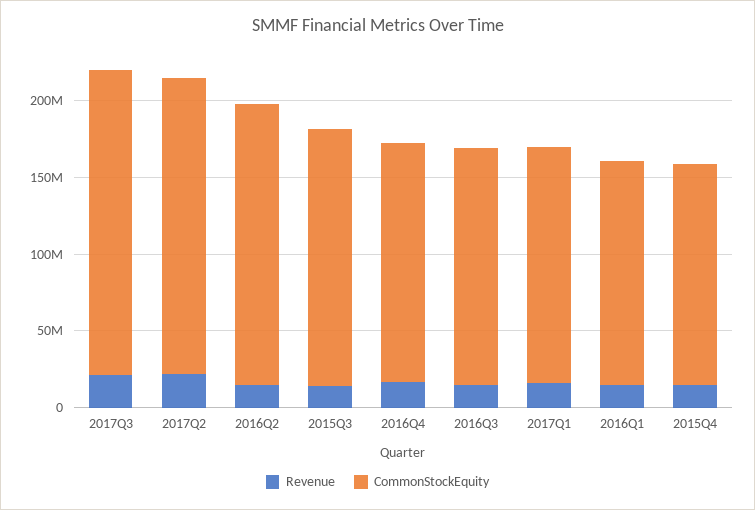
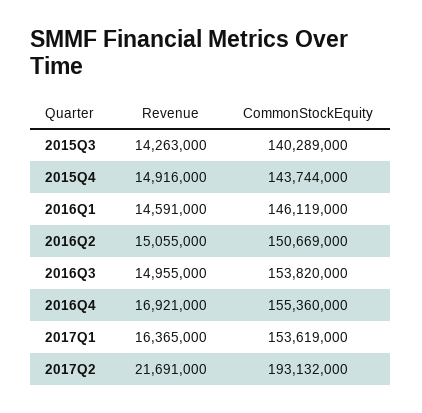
Revenue, 2017Q3: 20000000 -> none
CommonStockEquity, 2017Q3: 200000000 -> none
CommonStockEquity, 2016Q2: 180000000 -> 150669000
CommonStockEquity, 2015Q3: 170000000 -> 140289000

